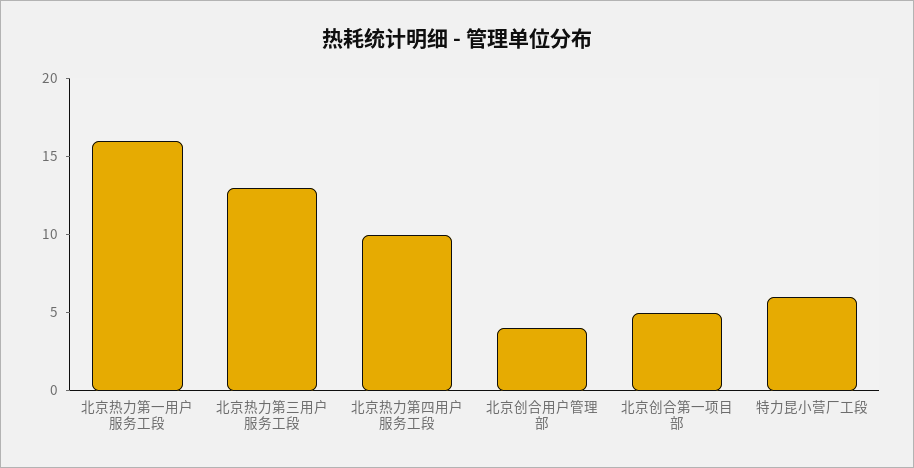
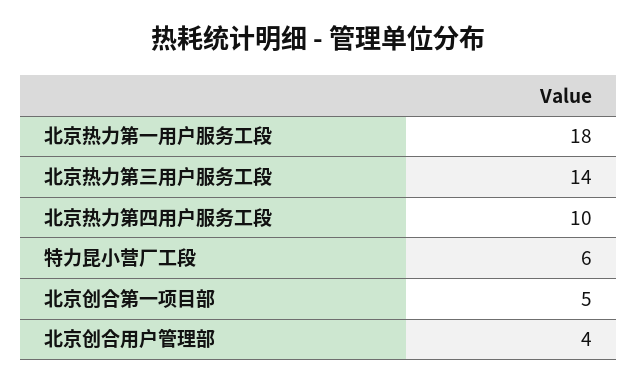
北京热力第一用户服务工段: 16 -> 18
北京热力第三用户服务工段: 13 -> 14

